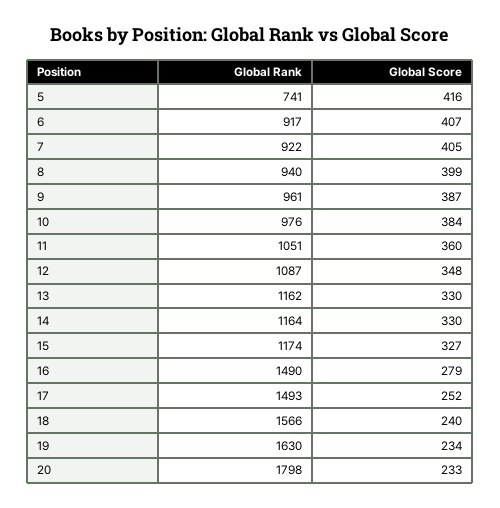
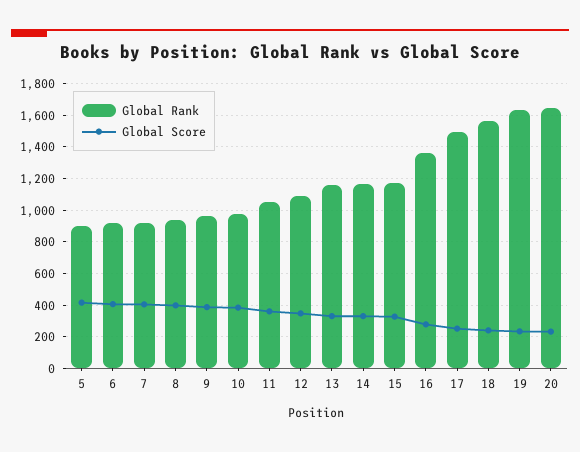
Global Rank, 5: 741 -> 900
Global Rank, 16: 1490 -> 1350
Global Rank, 20: 1798 -> 1650

